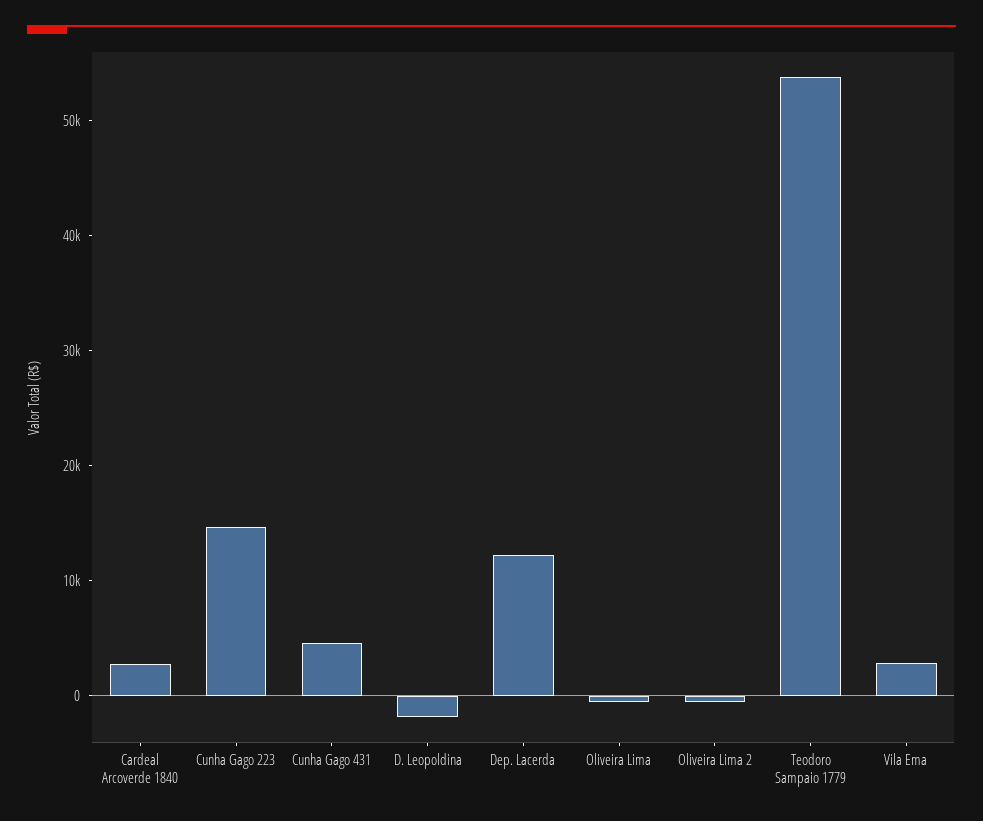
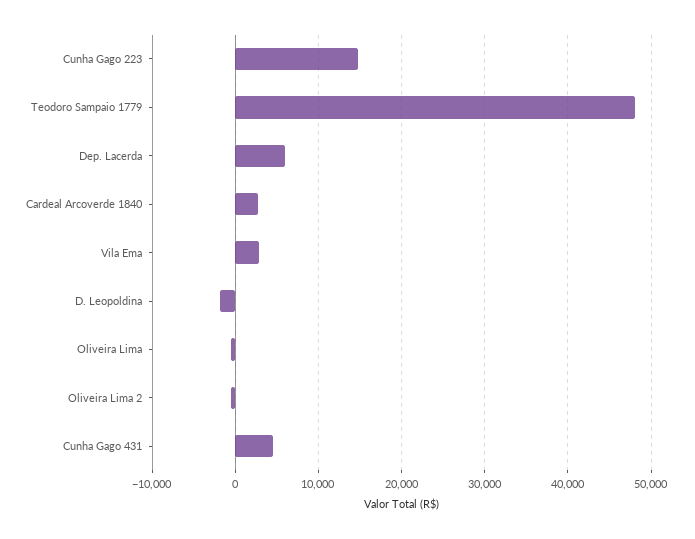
Dep. Lacerda: 12000 -> 6000
Teodoro Sampaio 1779: 54000 -> 48000

